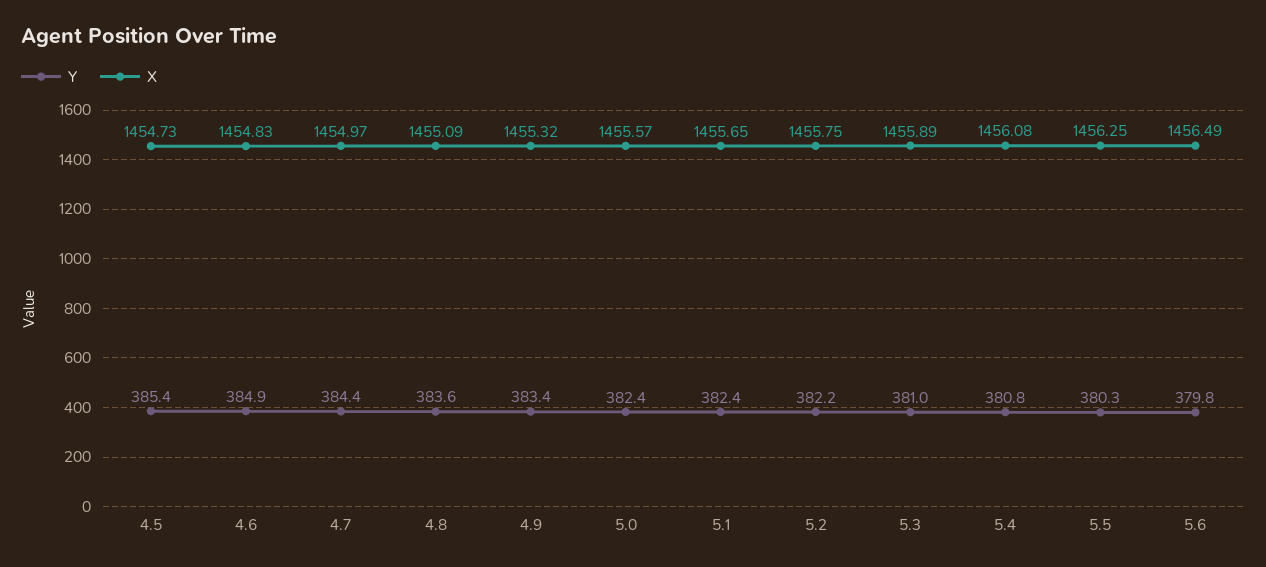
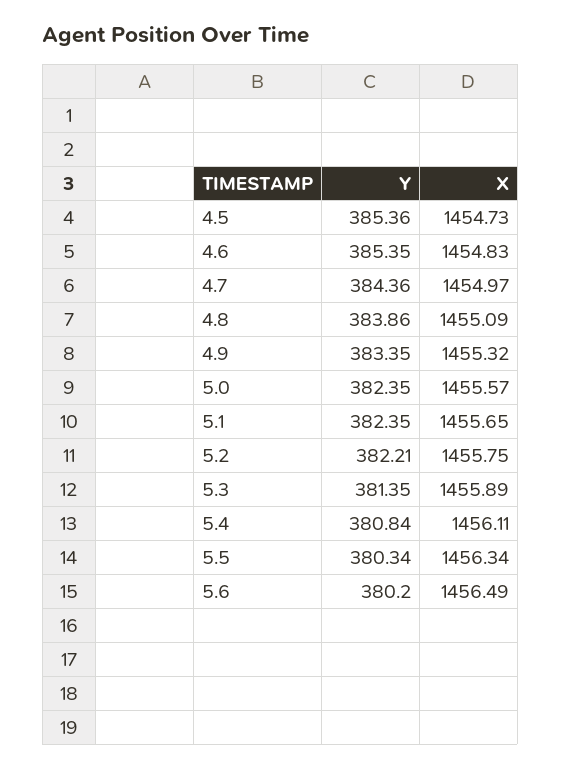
Y, 4.6: 384.9 -> 385.35
Y, 4.8: 383.6 -> 383.86
Y, 5.3: 381 -> 381.35
X, 5.4: 1456.08 -> 1456.11
X, 5.5: 1456.25 -> 1456.34
Y, 5.6: 379.8 -> 380.2

